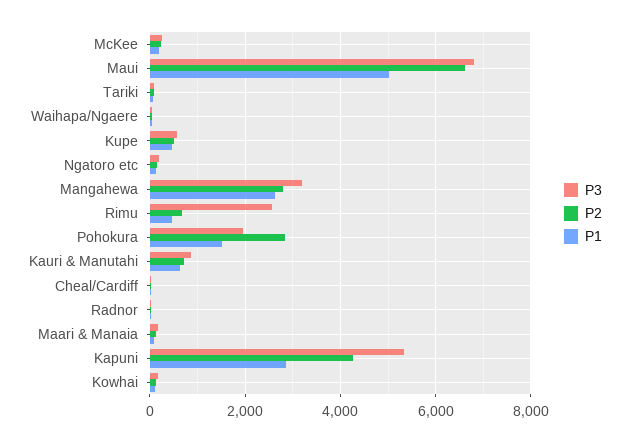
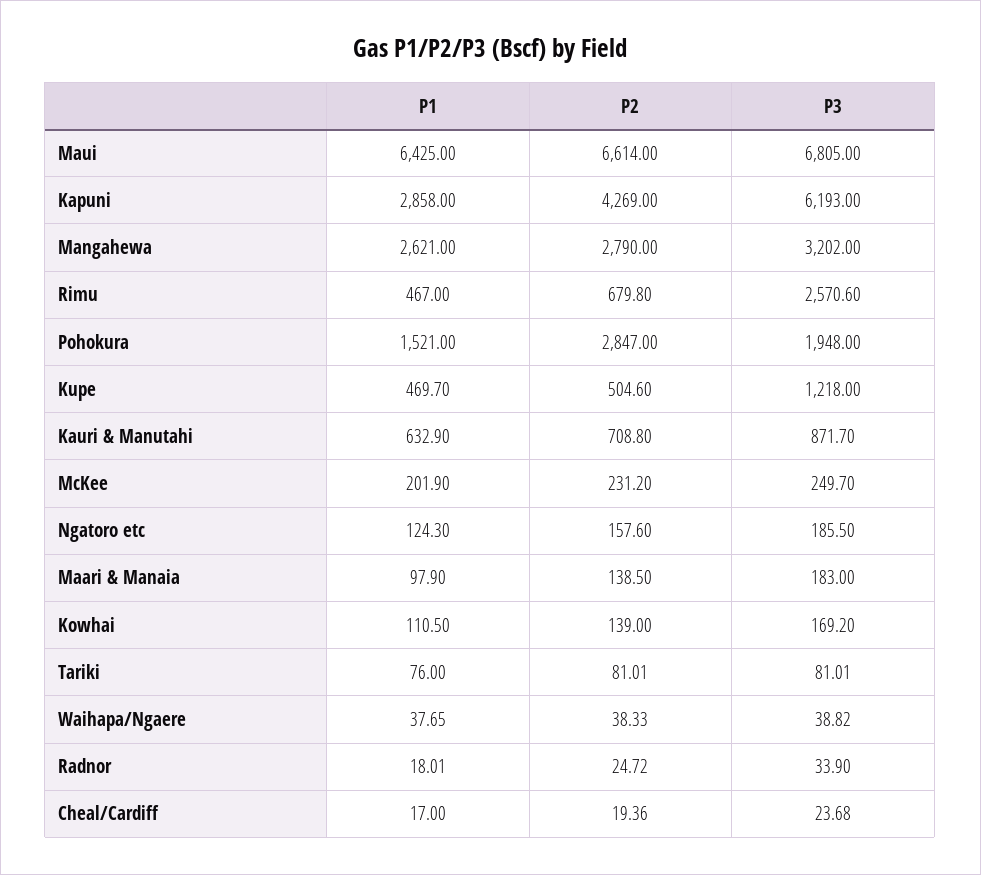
P1, Maui: 5000 -> 6425
P3, Kupe: 600 -> 1218
P3, Kapuni: 5400 -> 6193

